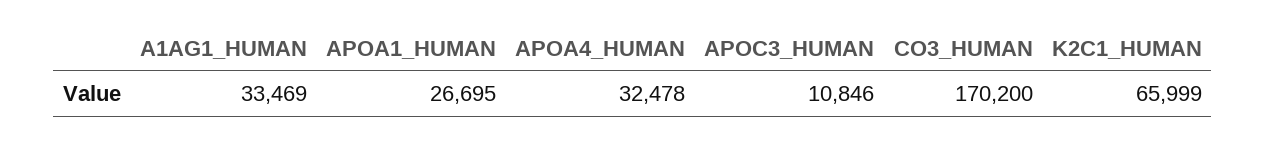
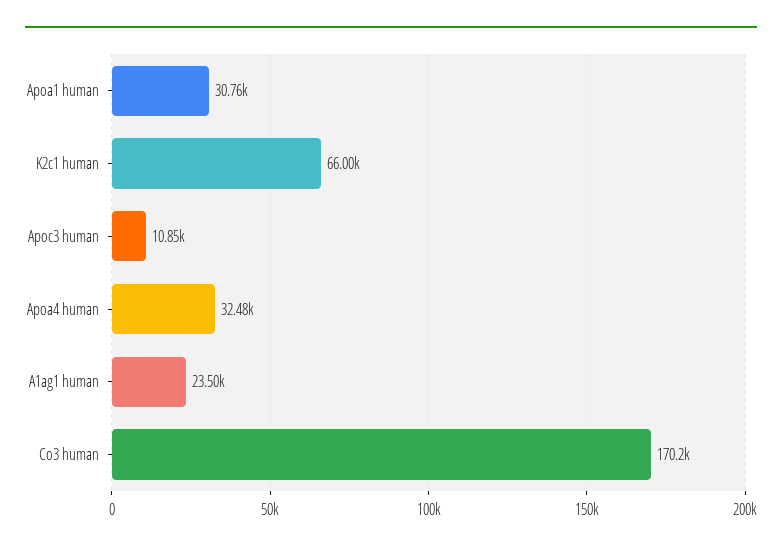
A1AG1_HUMAN: 33469 -> 23500
APOA1_HUMAN: 26695 -> 30760

